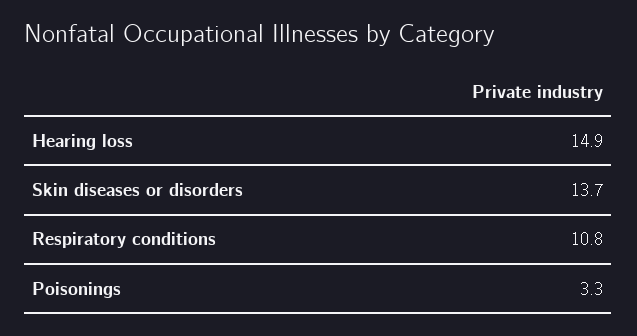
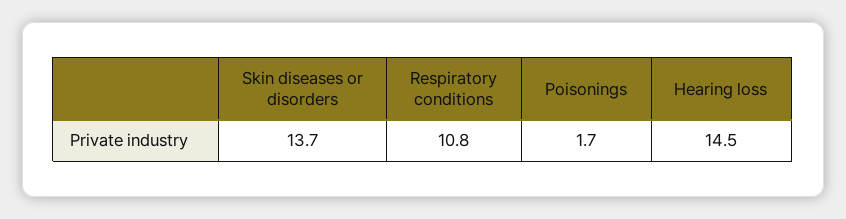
Hearing loss: 14.9 -> 14.5
Poisonings: 3.3 -> 1.7

